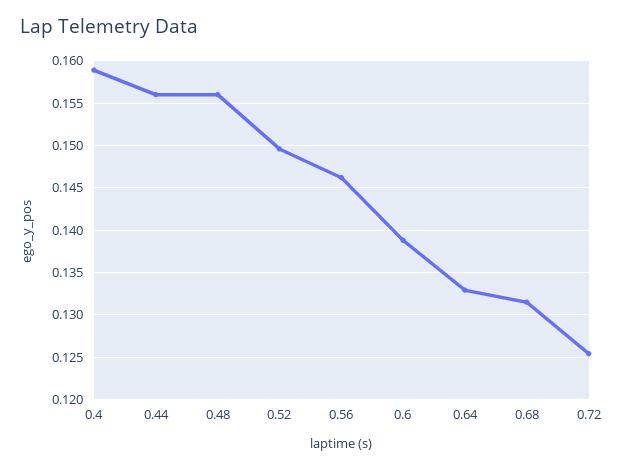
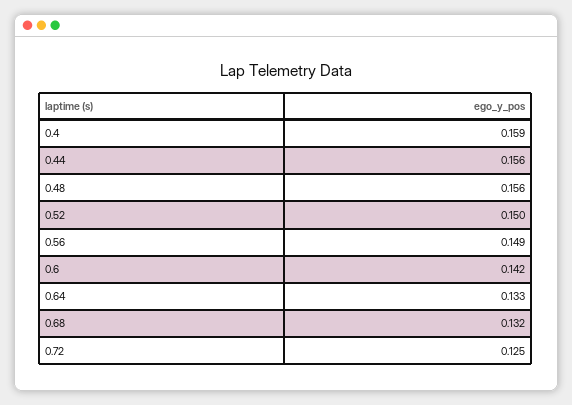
0.56: 0.146 -> 0.149
0.6: 0.139 -> 0.142

